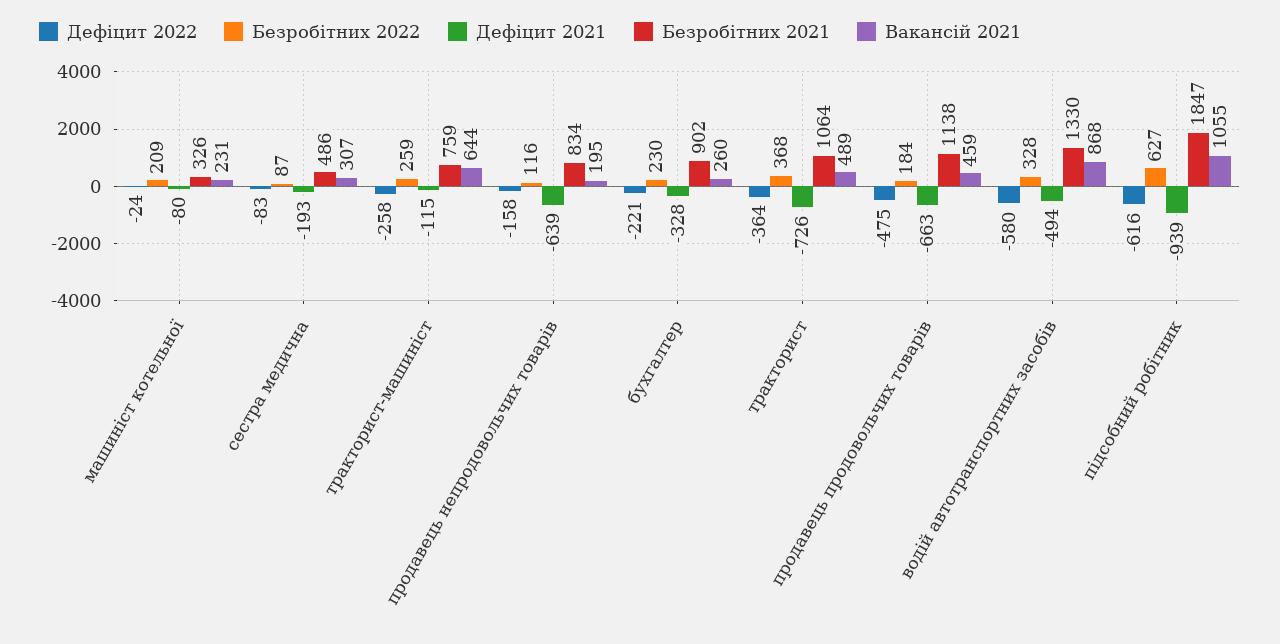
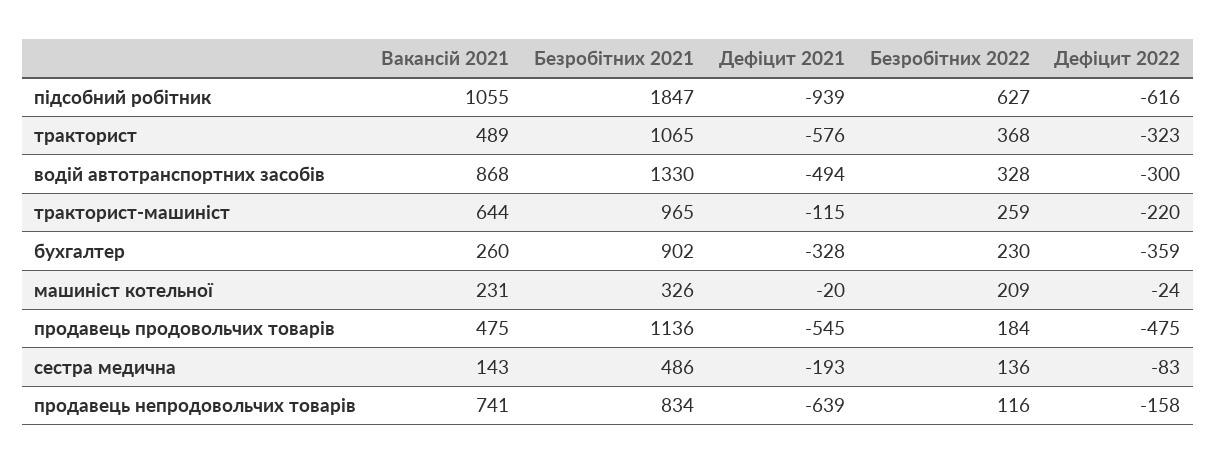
Дефіцит 2021, машиніст котельної: -80 -> -20
Безробітних 2022, сестра медична: 87 -> 136
Вакансій 2021, сестра медична: 307 -> 143
Дефіцит 2022, тракторист-машиніст: -258 -> -220
Безробітних 2021, тракторист-машиніст: 759 -> 965
Вакансій 2021, продавець непродовольчих товарів: 195 -> 741
Дефіцит 2022, бухгалтер: -221 -> -359
Дефіцит 2022, тракторист: -364 -> -323
Дефіцит 2021, тракторист: -726 -> -576
Безробітних 2021, тракторист: 1064 -> 1065
Дефіцит 2021, продавець продовольчих товарів: -663 -> -545
Безробітних 2021, продавець продовольчих товарів: 1138 -> 1136
Вакансій 2021, продавець продовольчих товарів: 459 -> 475
Дефіцит 2022, водій автотранспортних засобів: -580 -> -300

